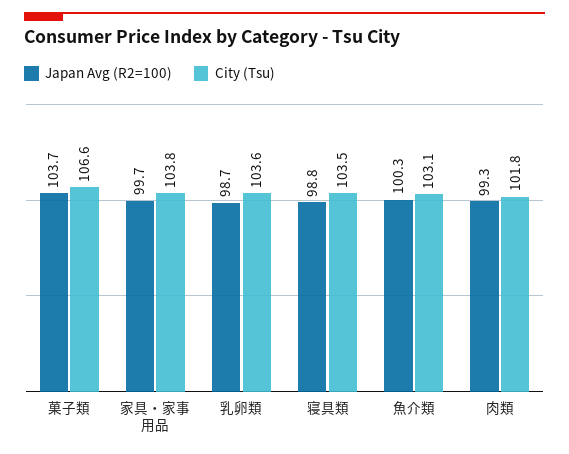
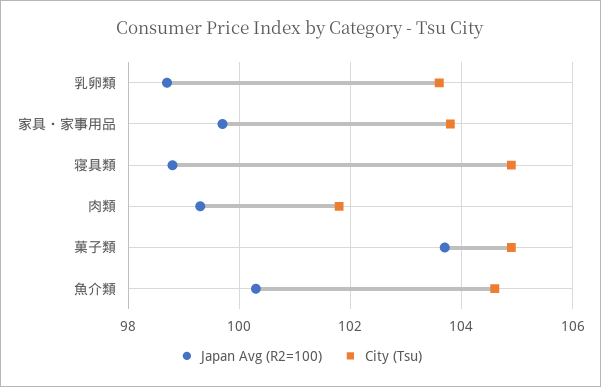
City (Tsu), 菓子類: 106.6 -> 105
City (Tsu), 寝具類: 103.5 -> 105
City (Tsu), 魚介類: 103.1 -> 104.5

